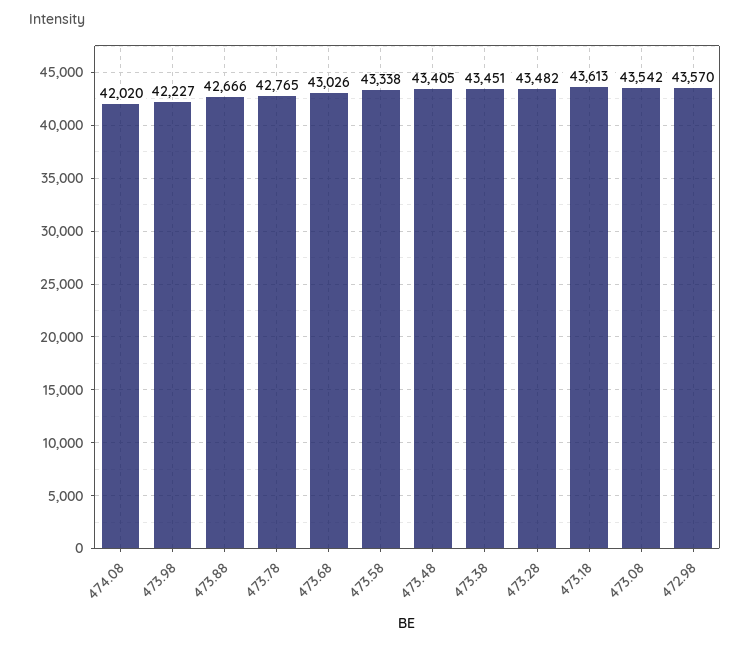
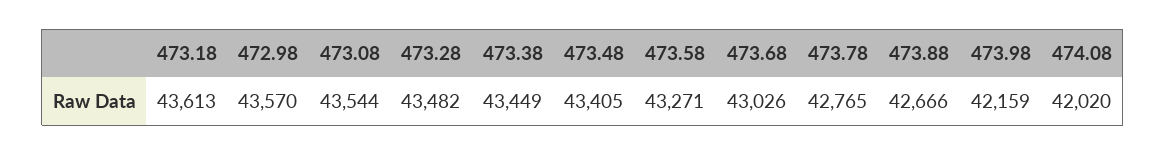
473.98: 42227 -> 42159
473.58: 43338 -> 43271
473.38: 43451 -> 43449
473.08: 43542 -> 43544

